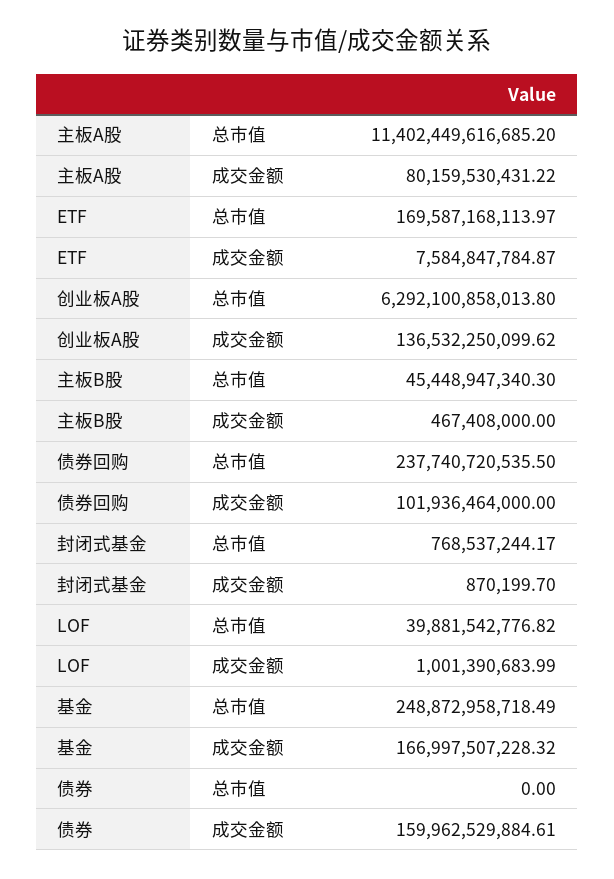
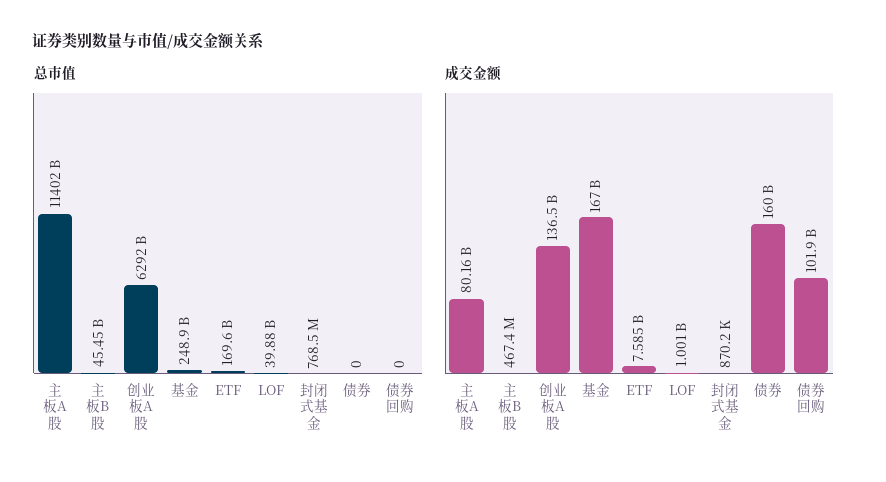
总市值, 债券回购: 237740720535.5 -> 0

